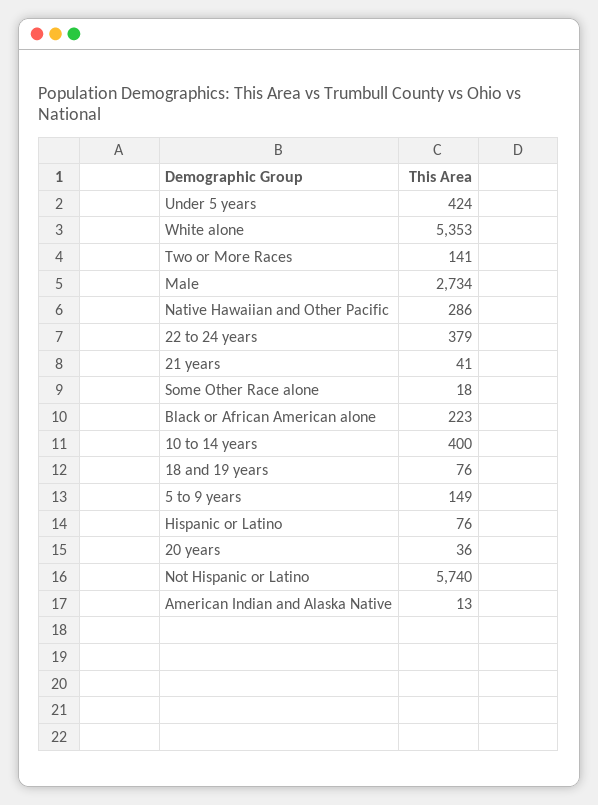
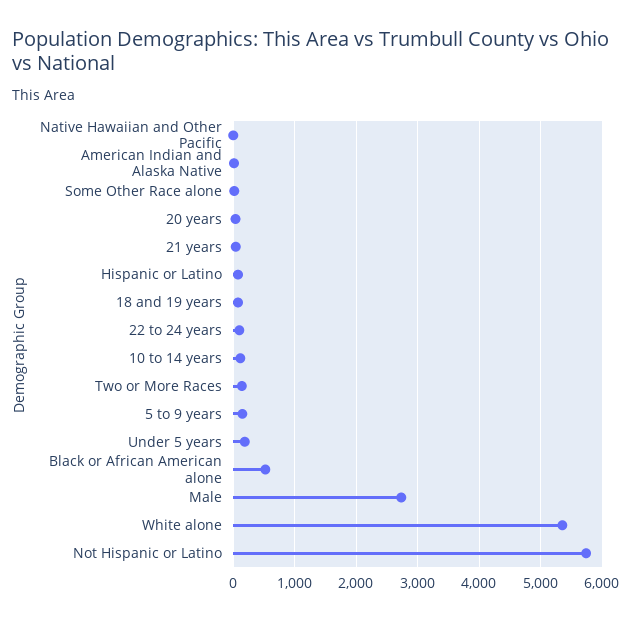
Under 5 years: 424 -> 200
Native Hawaiian and Other Pacific: 286 -> 0
22 to 24 years: 379 -> 100
Black or African American alone: 223 -> 500
10 to 14 years: 400 -> 100

